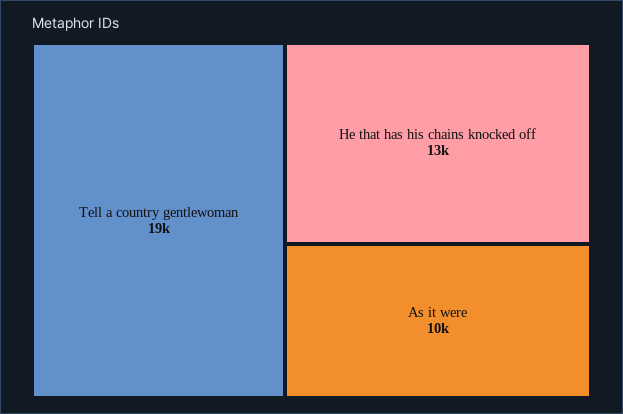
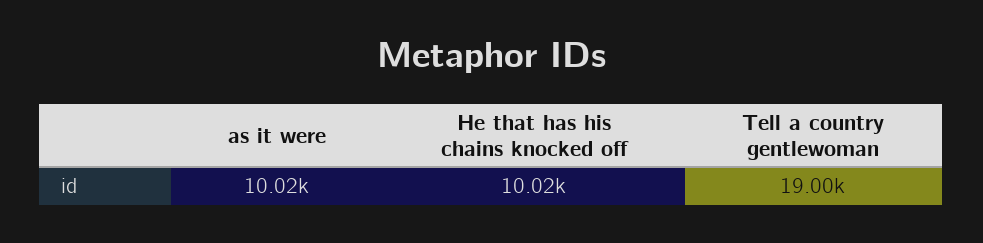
He that has his chains knocked off: 13000 -> 10020

